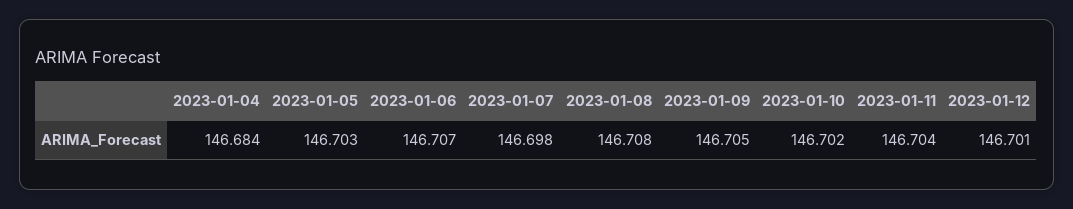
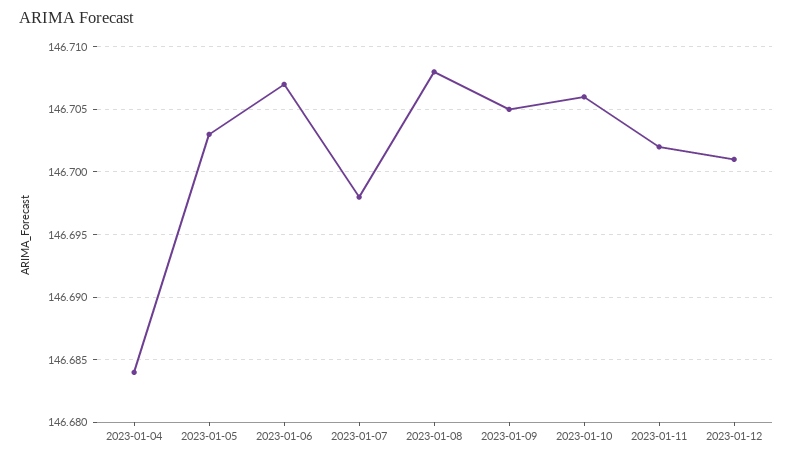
2023-01-10: 146.702 -> 146.706
2023-01-11: 146.704 -> 146.702

